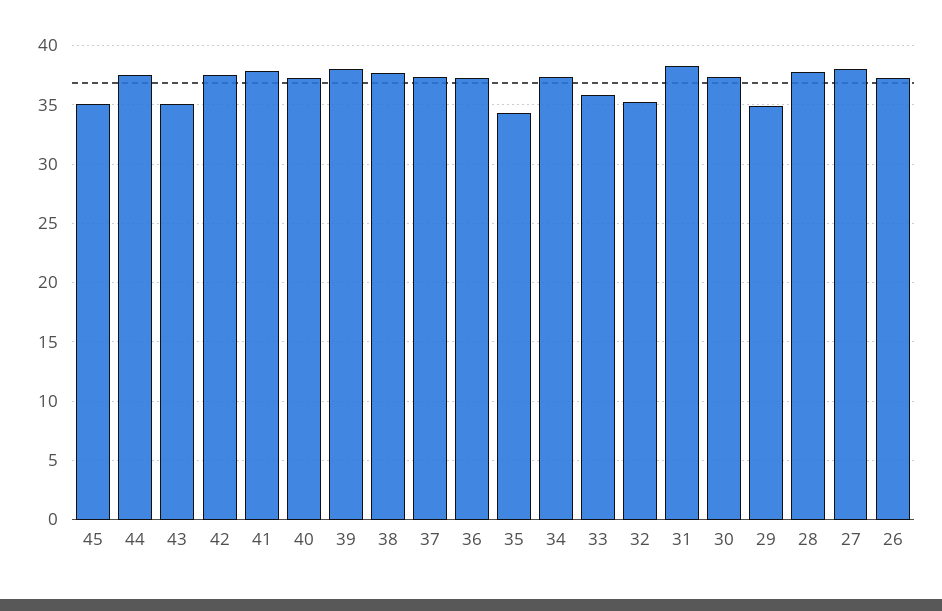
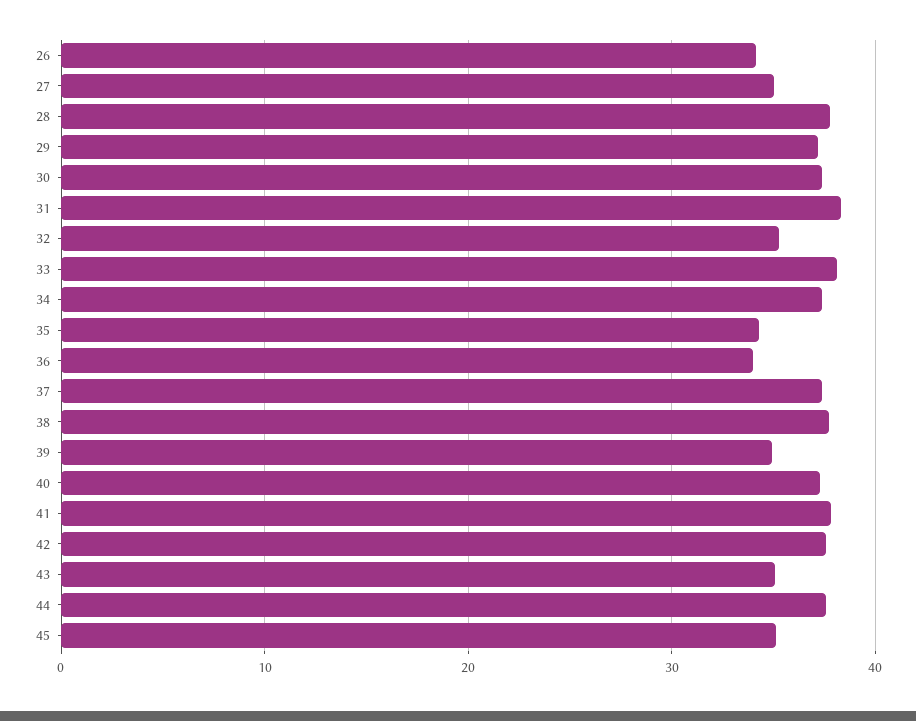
39: 38 -> 35
36: 37 -> 34
33: 36 -> 38
29: 35 -> 37
27: 38 -> 35
26: 37 -> 34

